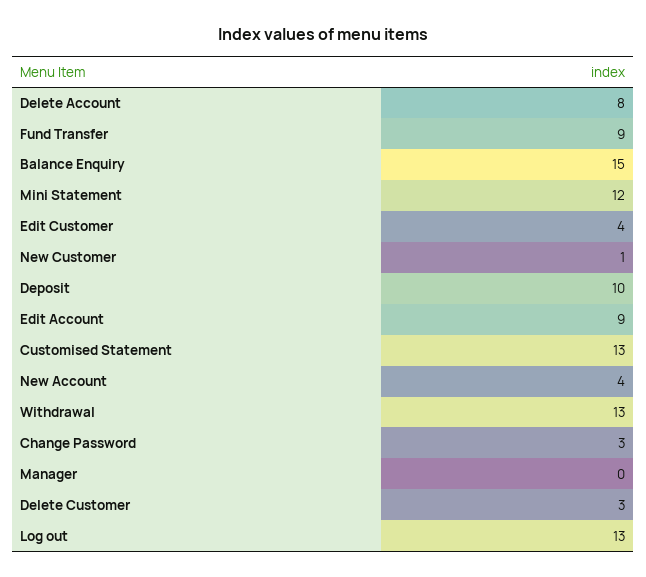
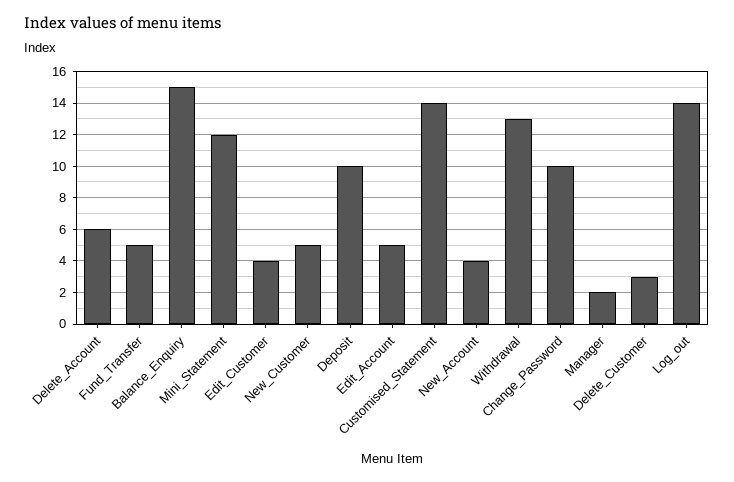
Delete Account: 8 -> 6
Fund Transfer: 9 -> 5
New Customer: 1 -> 5
Edit Account: 9 -> 5
Customised Statement: 13 -> 14
Change Password: 3 -> 10
Manager: 0 -> 2
Log out: 13 -> 14

